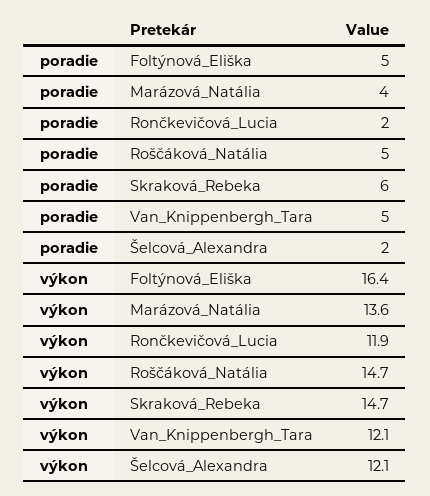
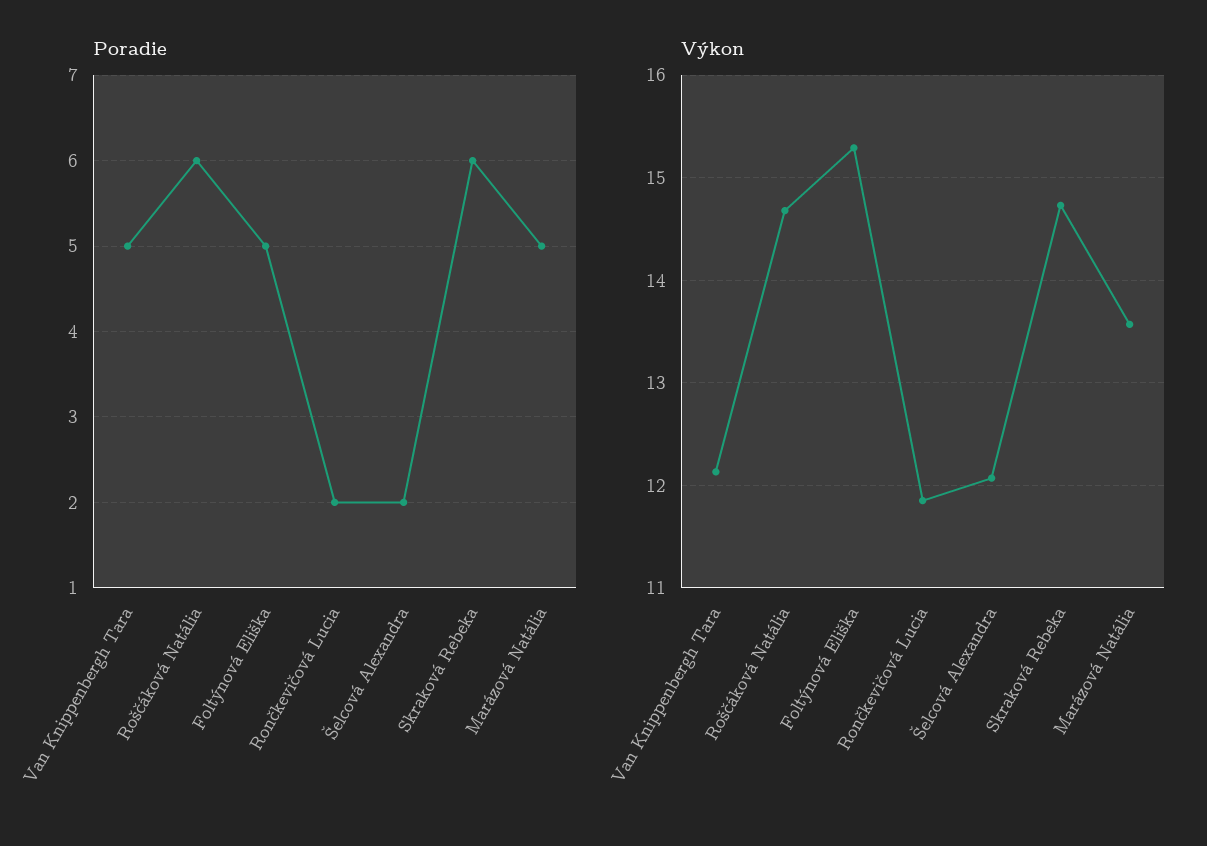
poradie, Marázová_Natália: 4 -> 5
poradie, Roščáková_Natália: 5 -> 6
výkon, Foltýnová_Eliška: 16.4 -> 15.3

